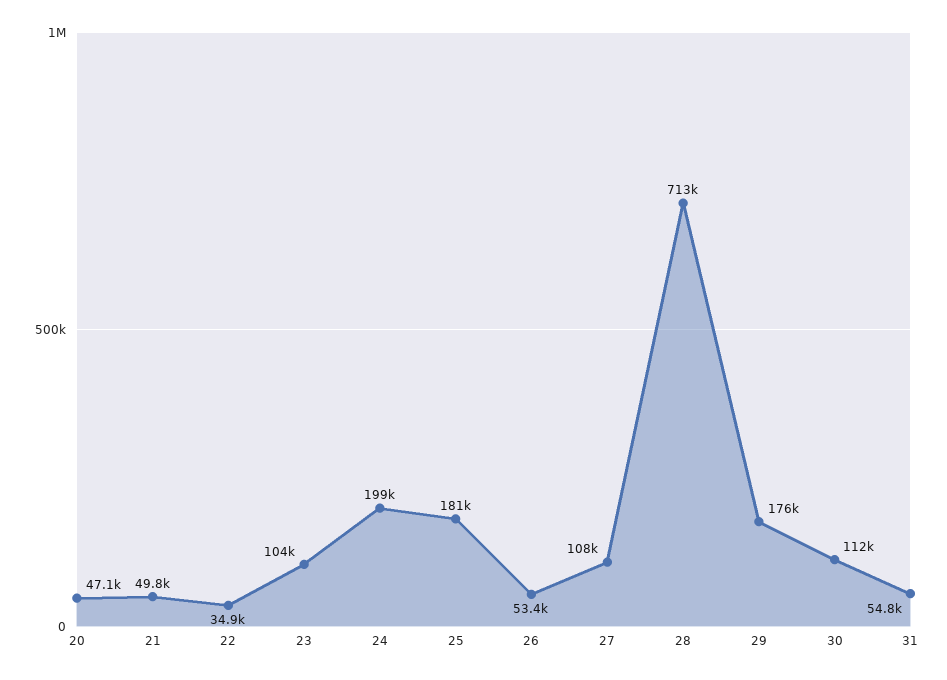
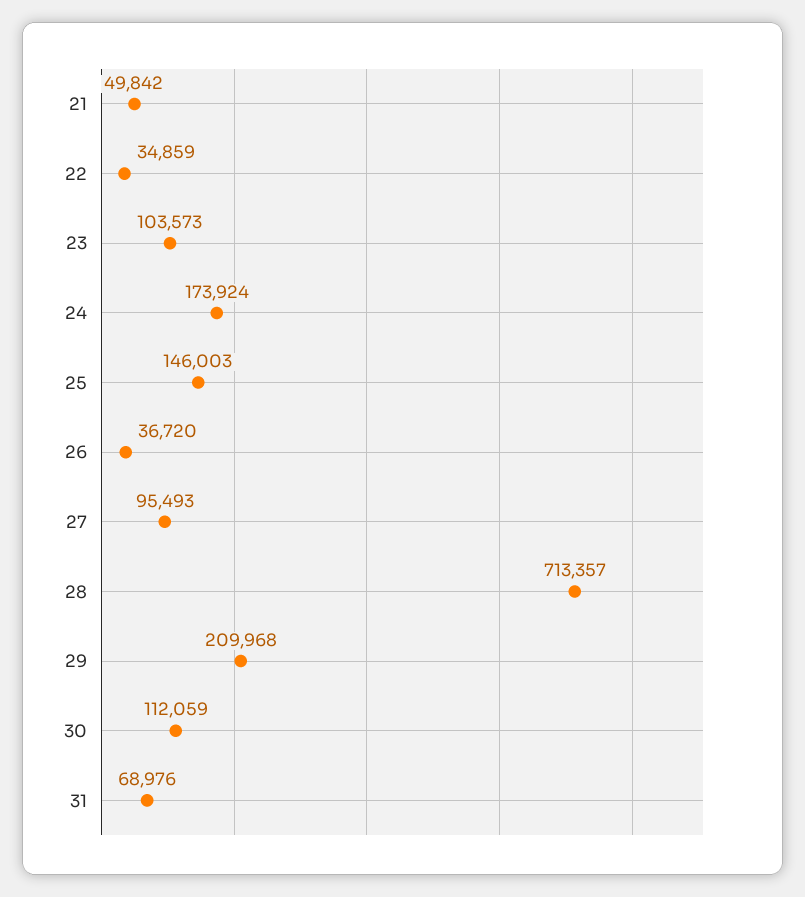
20: 47100 -> none
24: 199000 -> 173924
25: 181000 -> 146003
26: 53400 -> 36720
27: 108000 -> 95493
29: 176000 -> 209968
31: 54800 -> 68976

